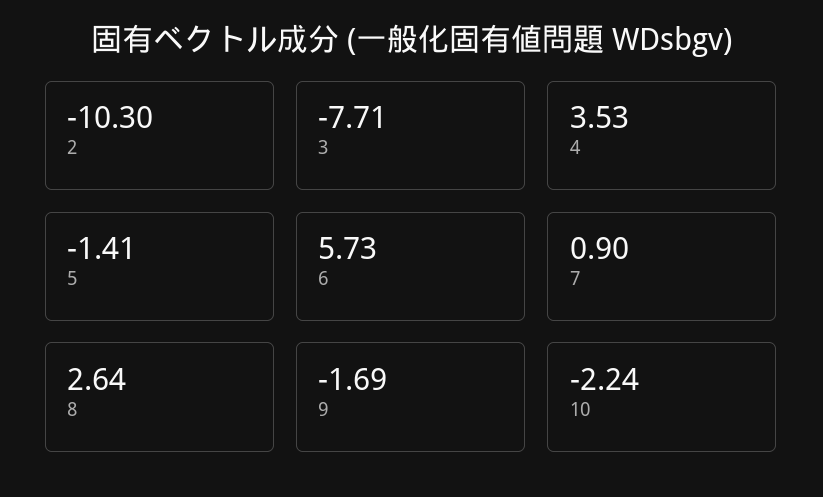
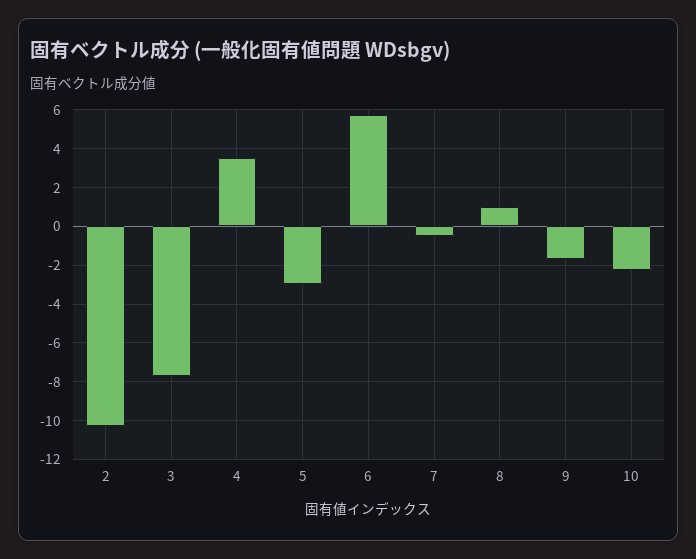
5: -1.41 -> -3
7: 0.9 -> -0.5
8: 2.64 -> 1

